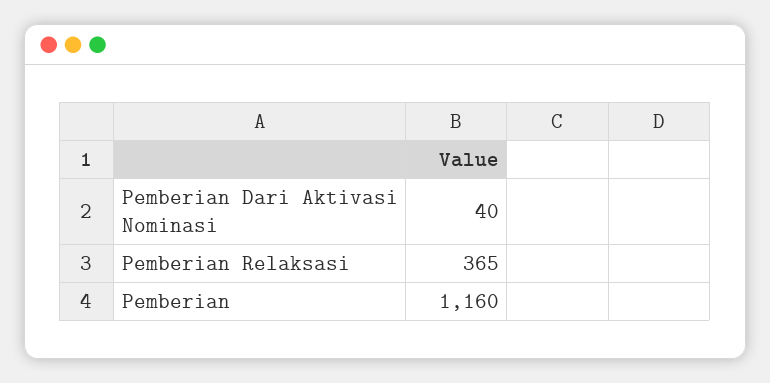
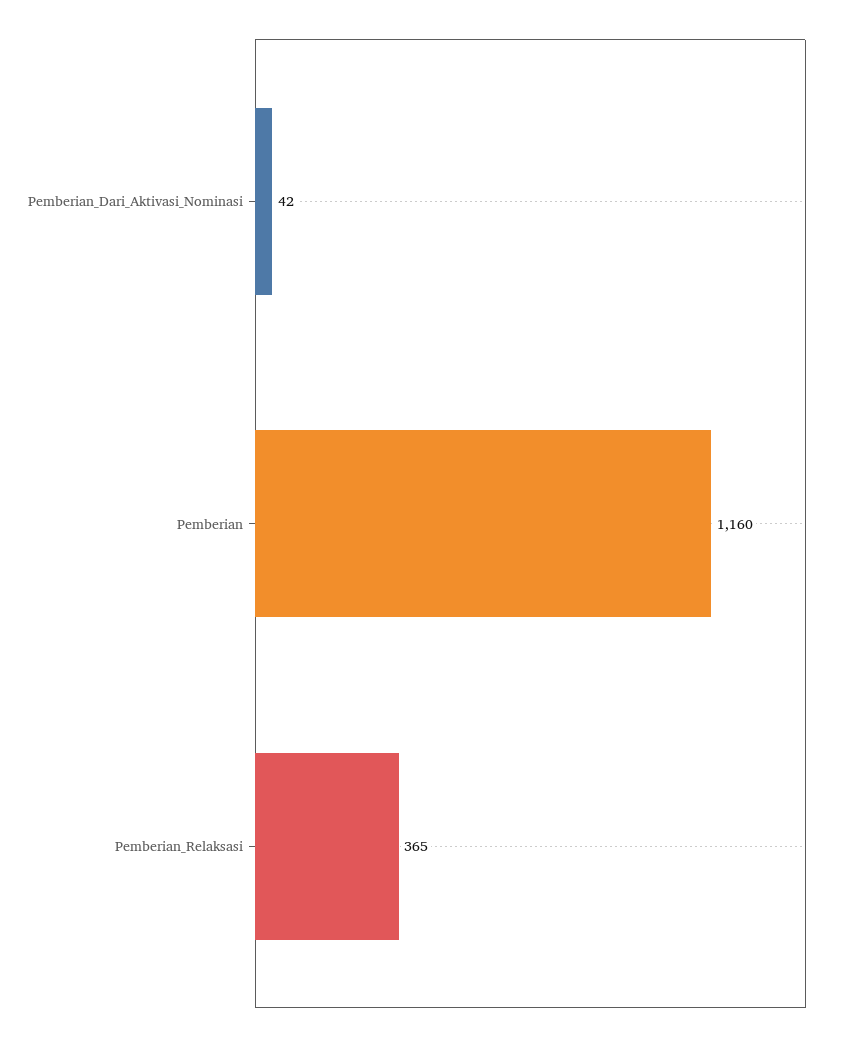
Pemberian Dari Aktivasi Nominasi: 40 -> 42

